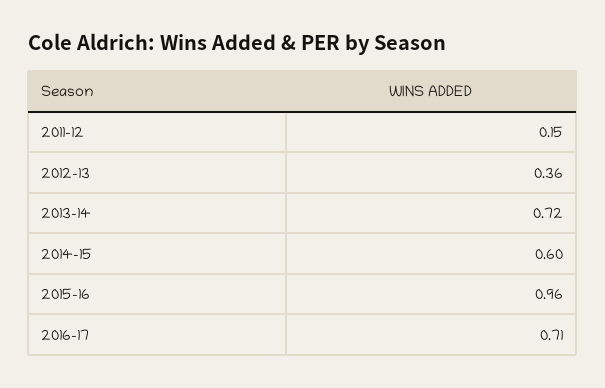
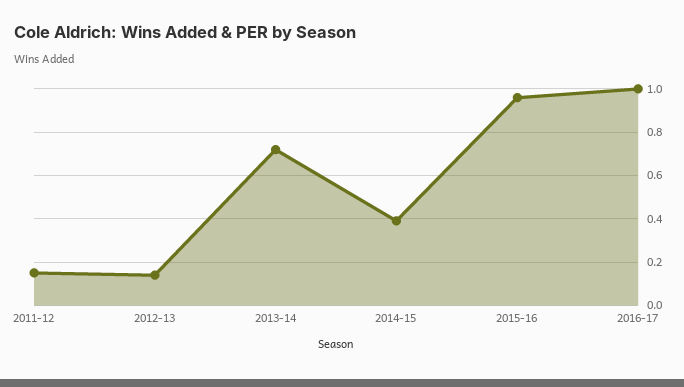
2012-13: 0.36 -> 0.15
2014-15: 0.6 -> 0.4
2016-17: 0.71 -> 1

